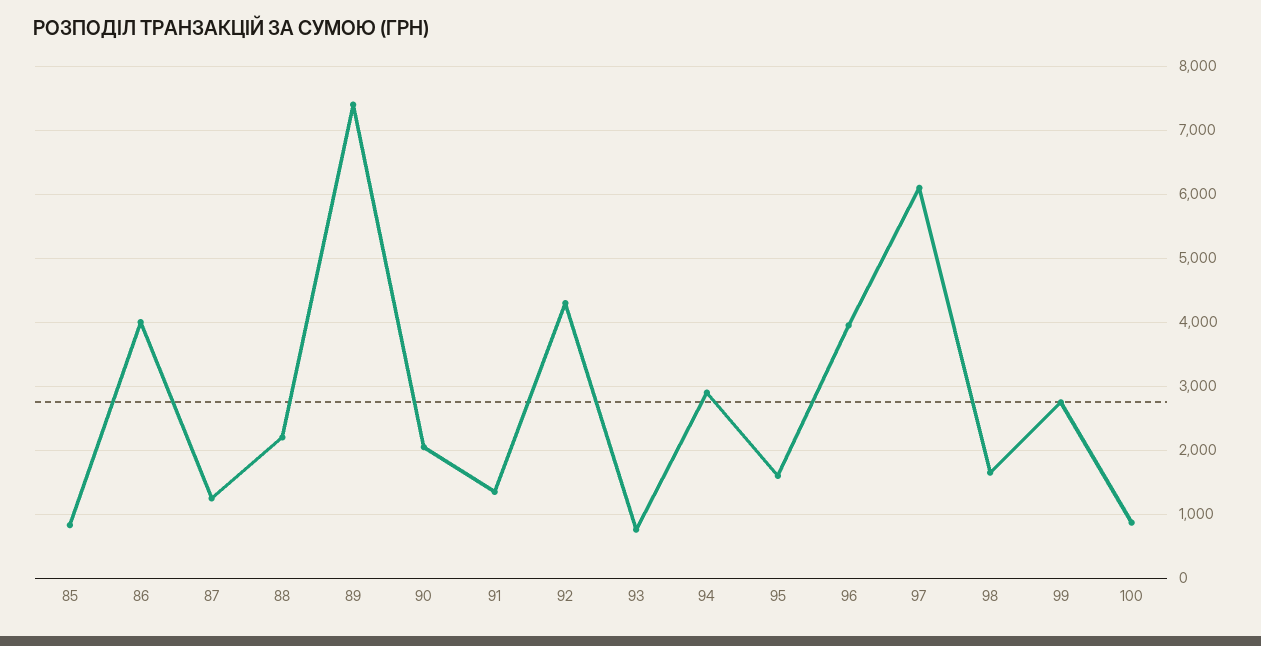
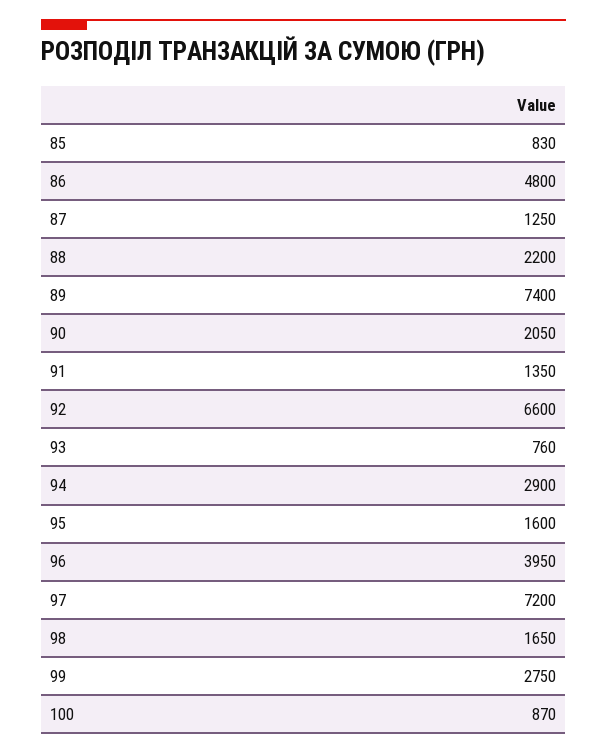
86: 4000 -> 4800
92: 4300 -> 6600
97: 6100 -> 7200

